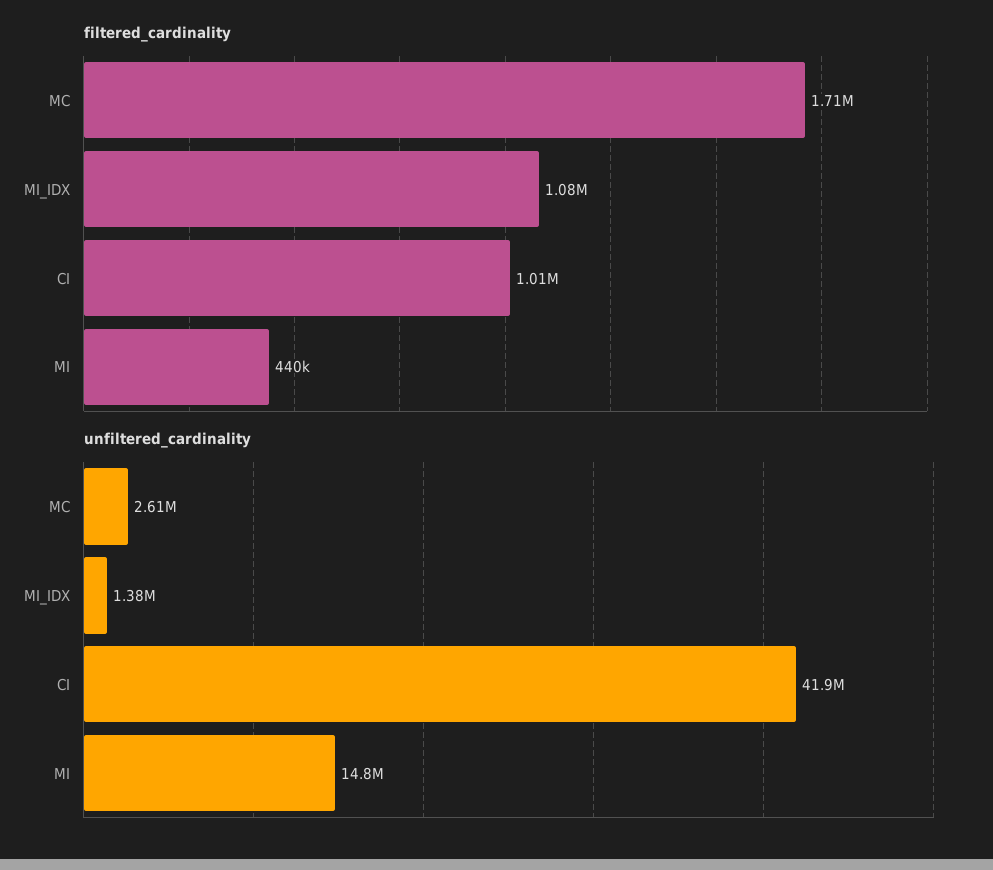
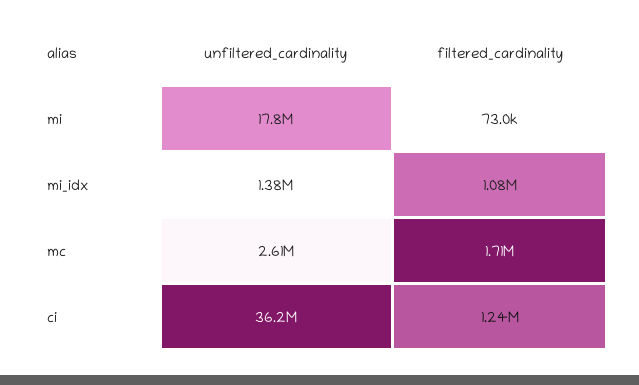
filtered_cardinality, CI: 1010000 -> 1240000
filtered_cardinality, MI: 440000 -> 73000
unfiltered_cardinality, CI: 41900000 -> 36200000
unfiltered_cardinality, MI: 14800000 -> 17800000

